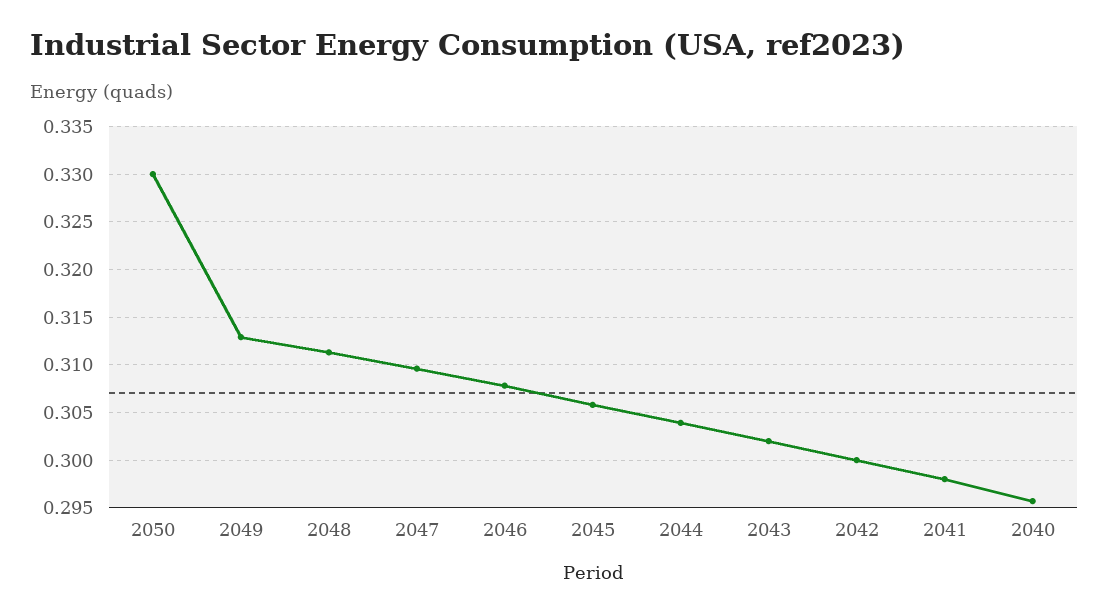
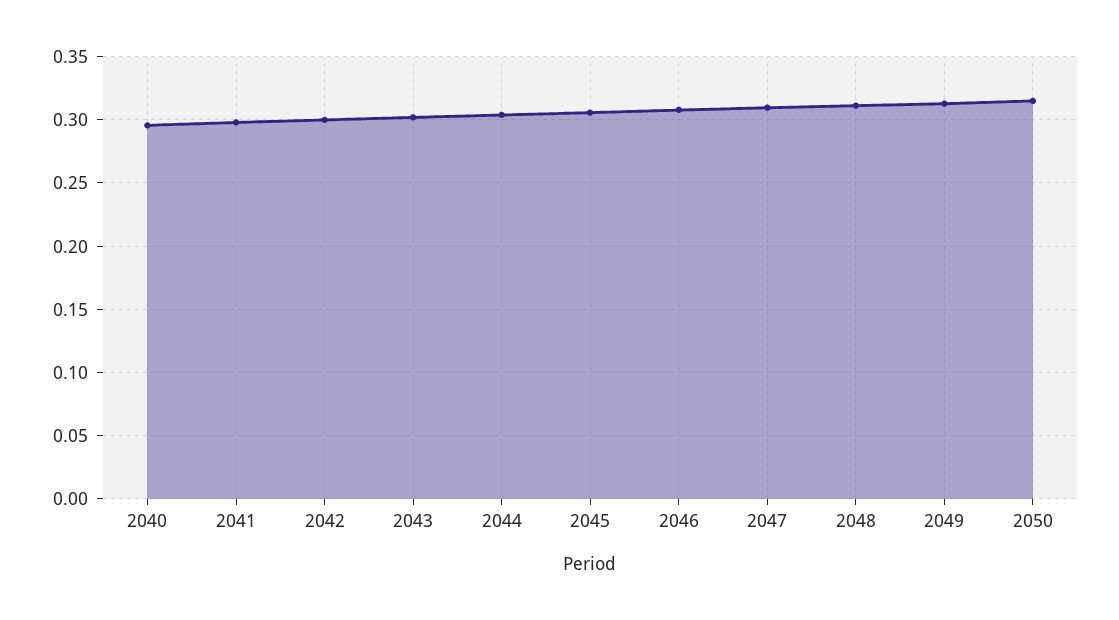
2050: 0.33 -> 0.315

